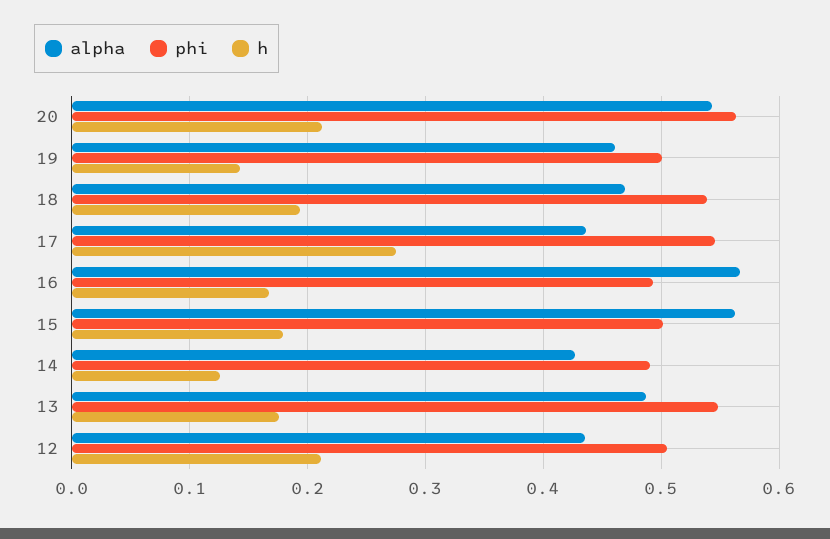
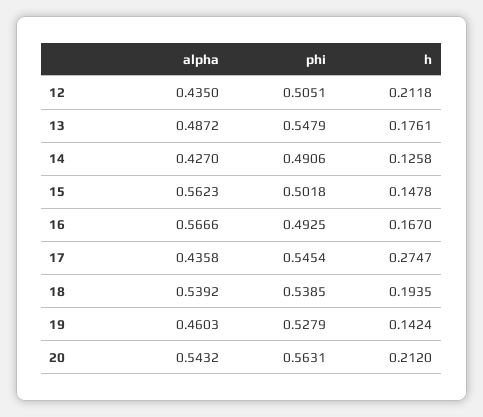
phi, 19: 0.5 -> 0.5279
alpha, 18: 0.47 -> 0.5392
h, 15: 0.18 -> 0.1478

